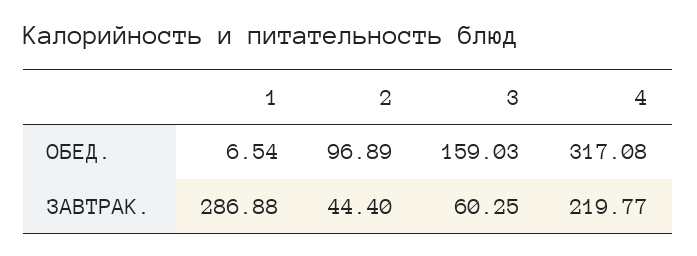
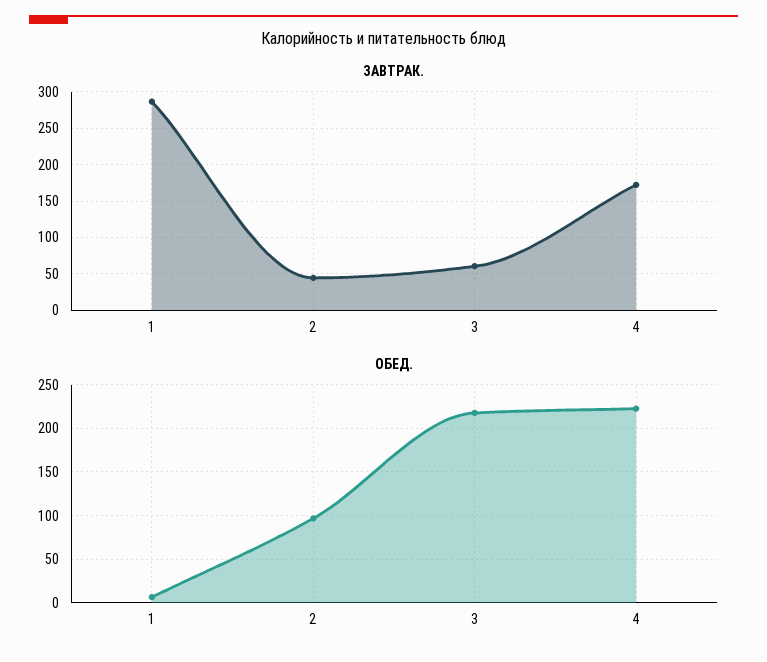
ОБЕД., 3: 159.03 -> 220
ОБЕД., 4: 317.08 -> 220
ЗАВТРАК., 4: 219.77 -> 170

